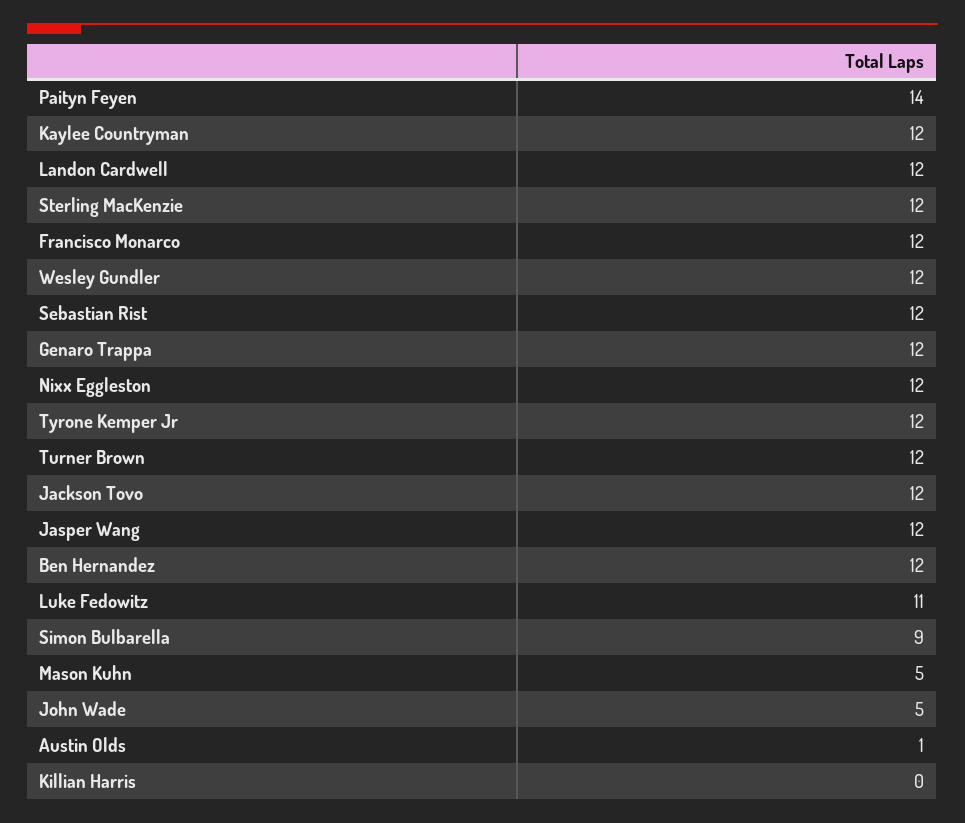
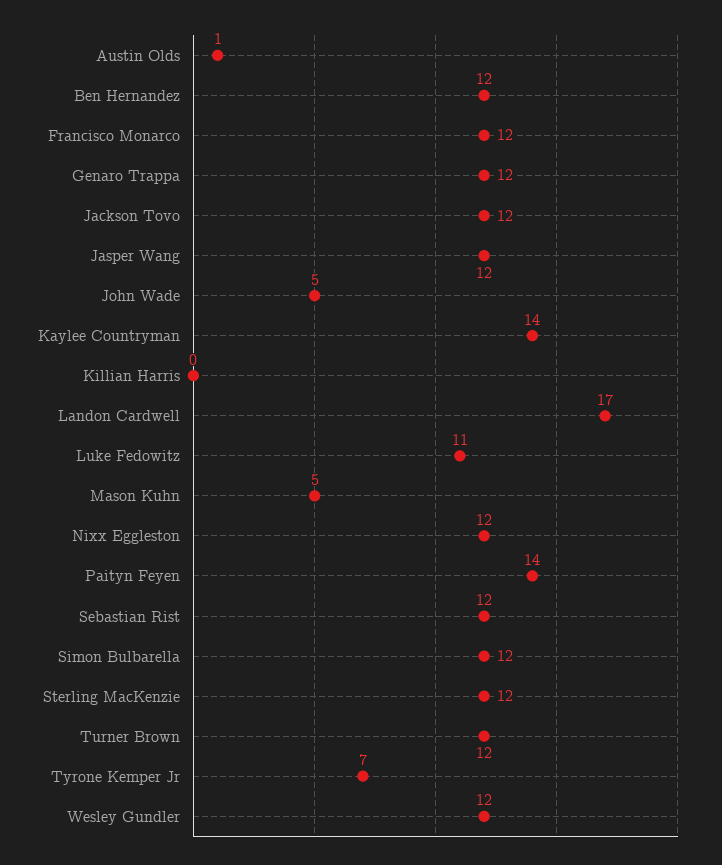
Kaylee Countryman: 12 -> 14
Landon Cardwell: 12 -> 17
Tyrone Kemper Jr: 12 -> 7
Simon Bulbarella: 9 -> 12

